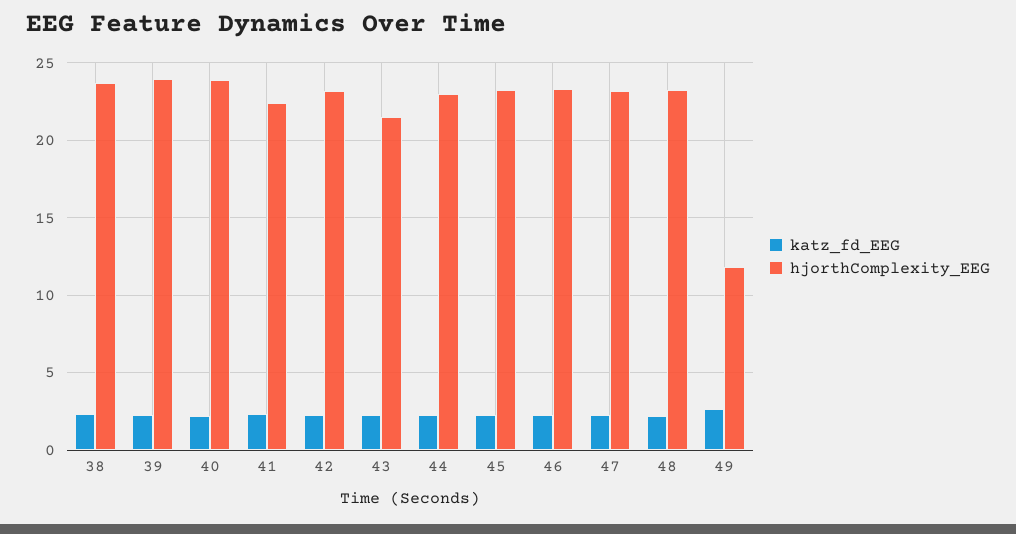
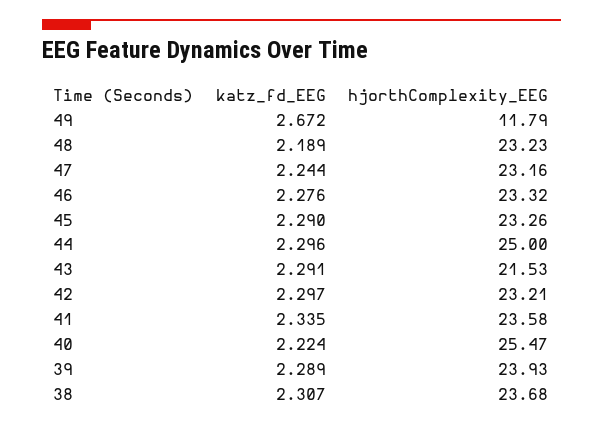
hjorthComplexity_EEG, 40: 24 -> 25.47
hjorthComplexity_EEG, 41: 22.5 -> 23.58
hjorthComplexity_EEG, 44: 23 -> 25

